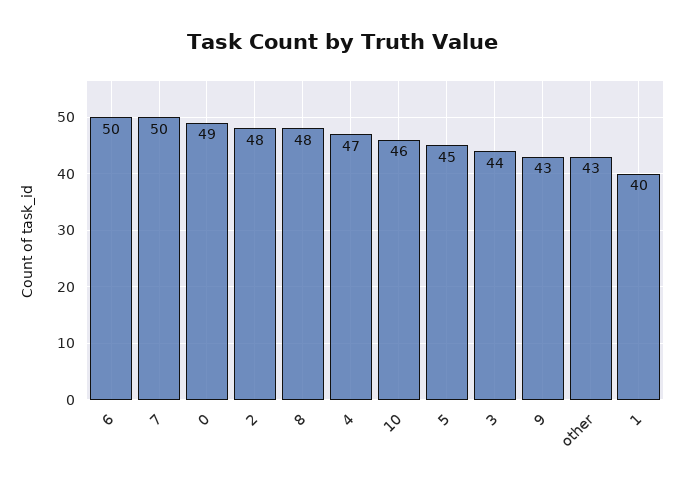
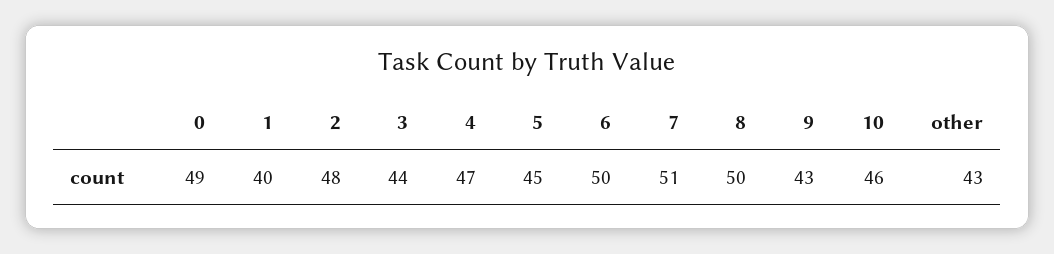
7: 50 -> 51
8: 48 -> 50

